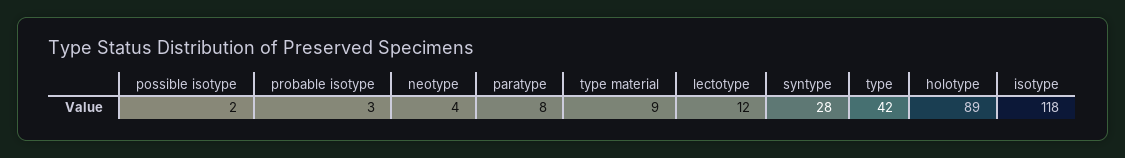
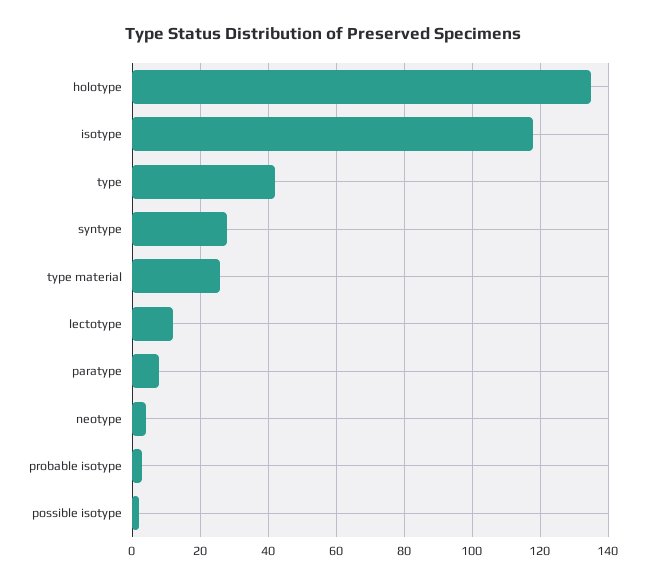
type material: 9 -> 25
holotype: 89 -> 135

